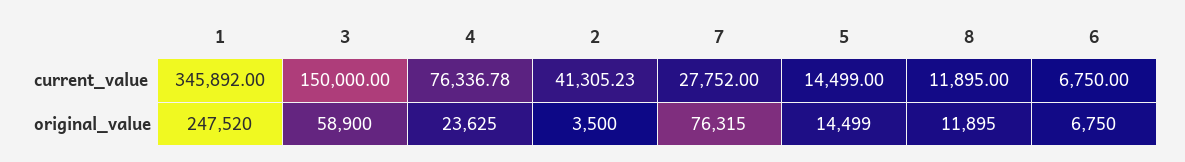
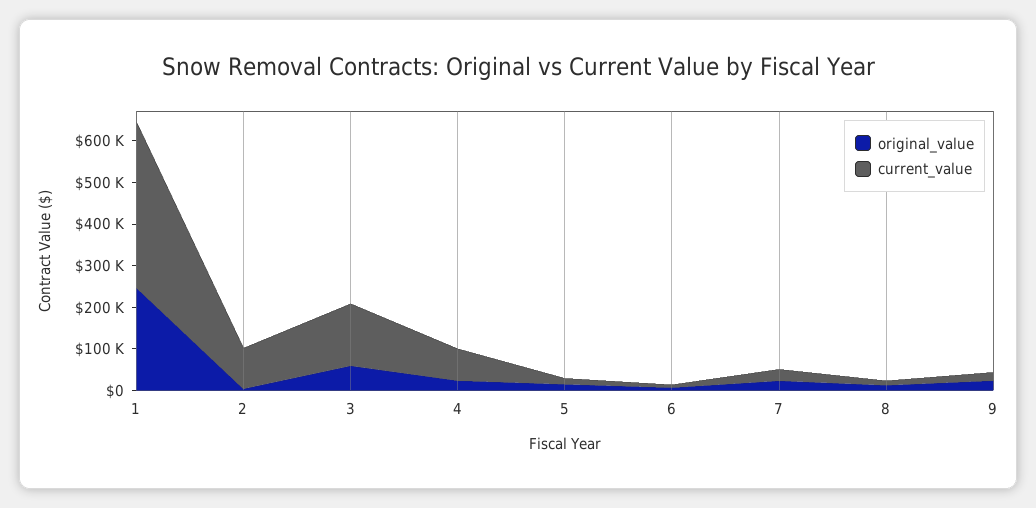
current_value, 1: 345892 -> 400000
current_value, 2: 41305.23 -> 100000
original_value, 7: 76315 -> 20000
original_value, 9: none -> 20000
current_value, 9: none -> 20000

